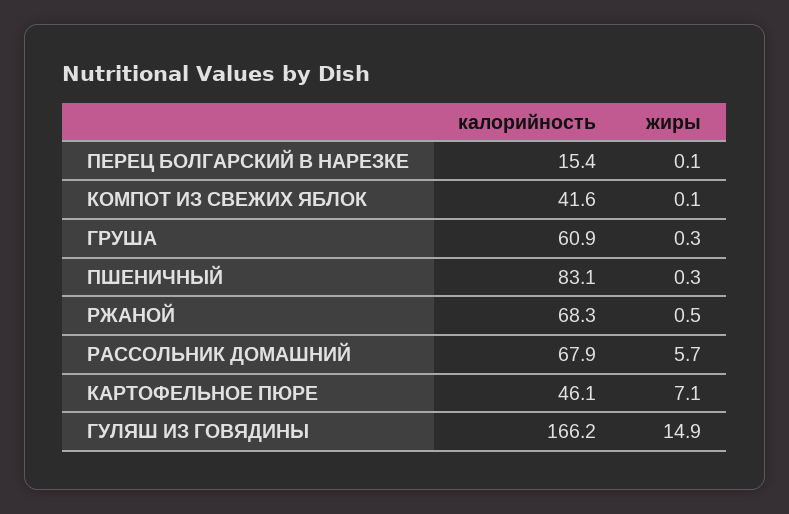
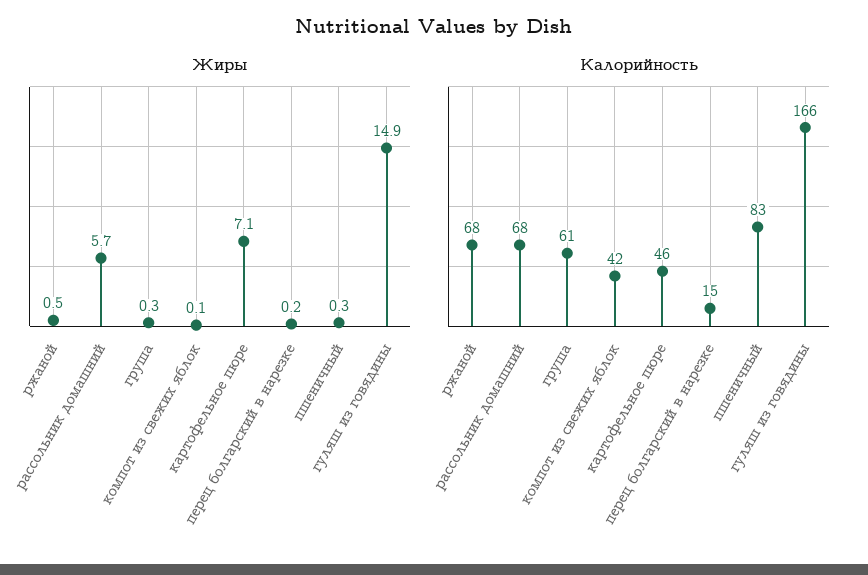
жиры, ПЕРЕЦ БОЛГАРСКИЙ В НАРЕЗКЕ: 0.1 -> 0.2

